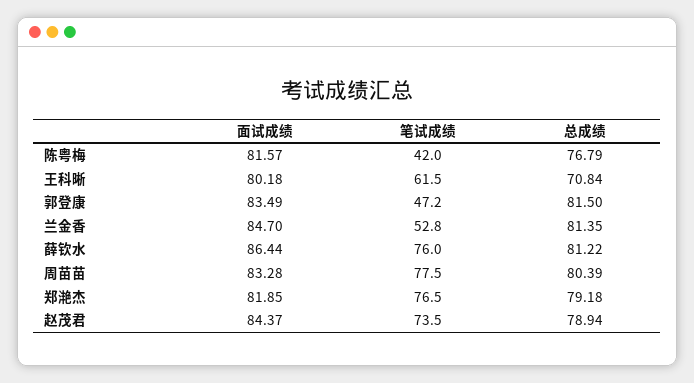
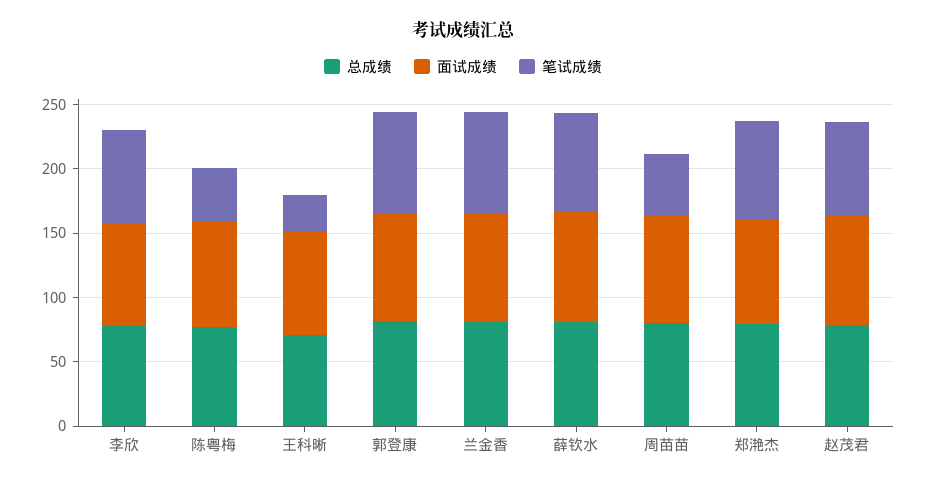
笔试成绩, 王科晰: 61.5 -> 30
笔试成绩, 郭登康: 47.2 -> 80
笔试成绩, 兰金香: 52.8 -> 80
笔试成绩, 周苗苗: 77.5 -> 50
总成绩, 李欣: none -> 80
面试成绩, 李欣: none -> 80
笔试成绩, 李欣: none -> 70

